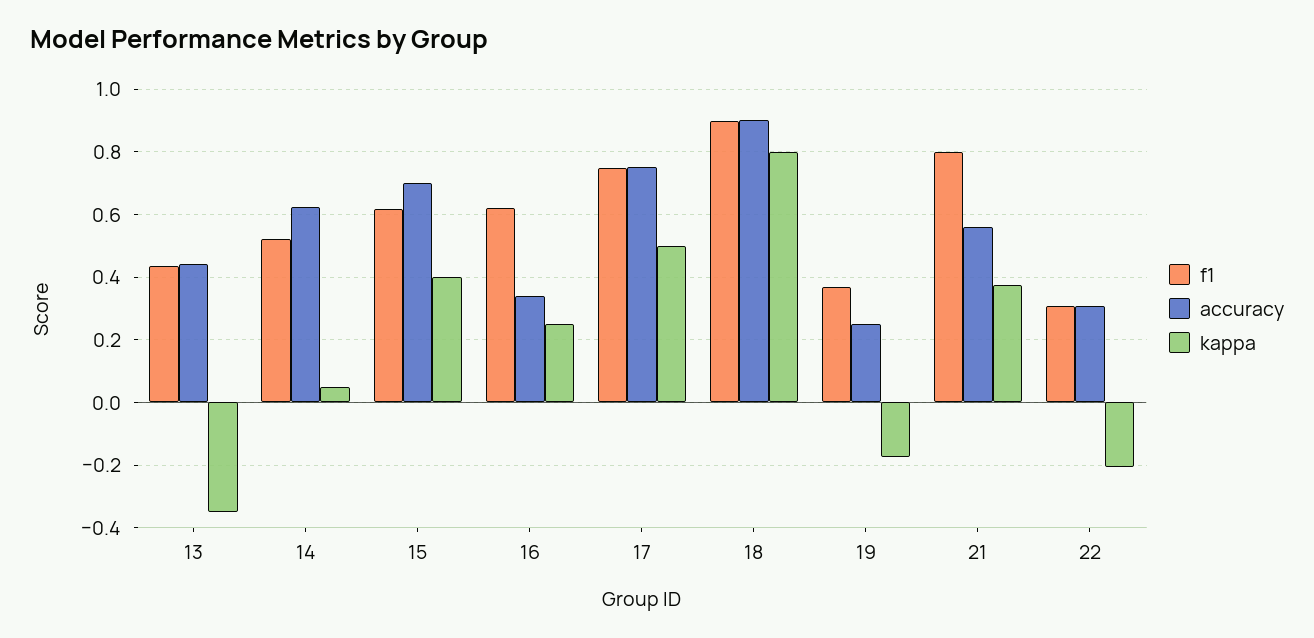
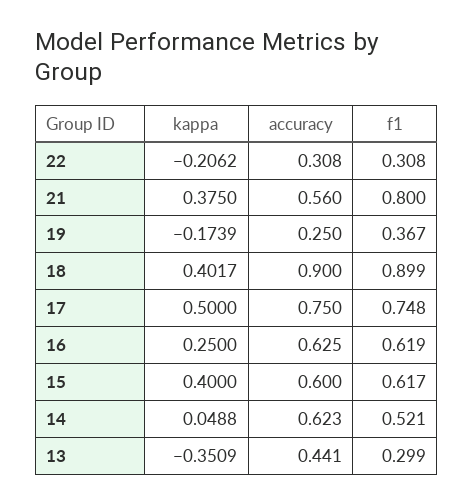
f1, 13: 0.44 -> 0.299
accuracy, 15: 0.7 -> 0.6
accuracy, 16: 0.34 -> 0.625
kappa, 18: 0.8 -> 0.4017

